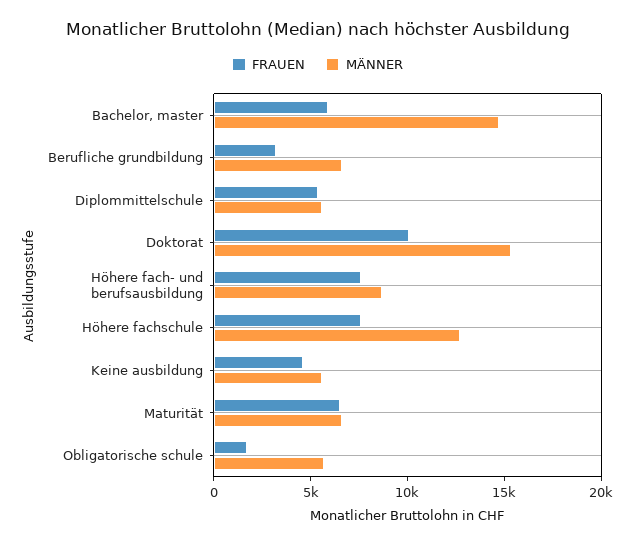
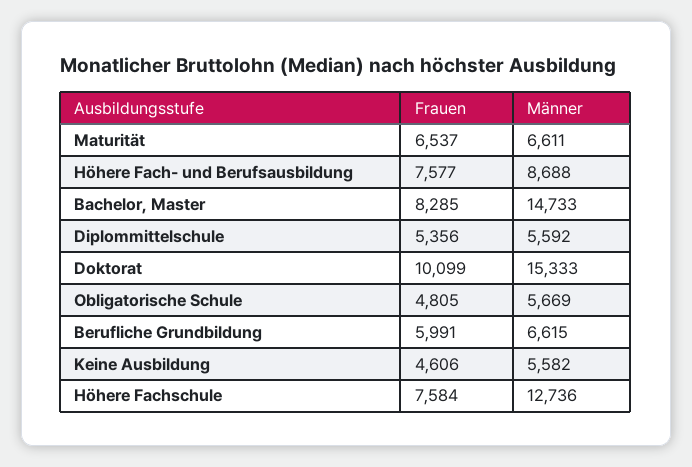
FRAUEN, Bachelor, master: 6000 -> 8285
FRAUEN, Berufliche grundbildung: 3000 -> 5991
FRAUEN, Obligatorische schule: 2000 -> 4805

